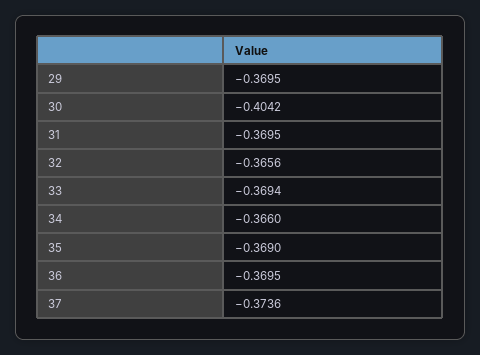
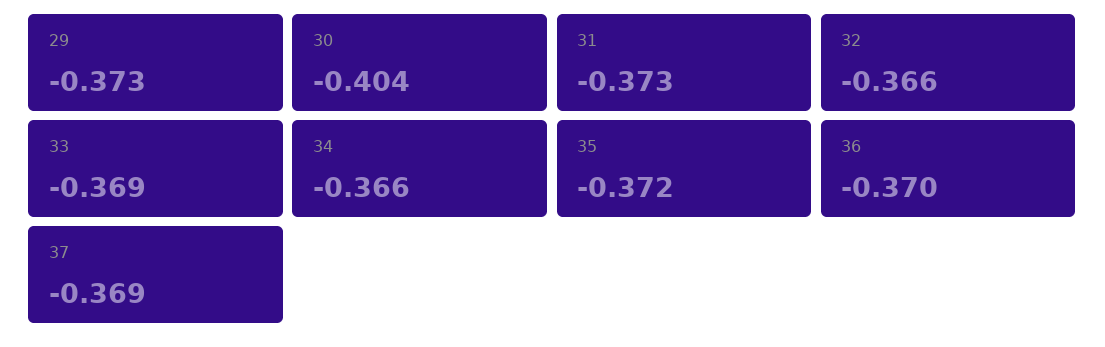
29: -0.3695 -> -0.373
31: -0.3695 -> -0.373
35: -0.369 -> -0.372
37: -0.3736 -> -0.369

